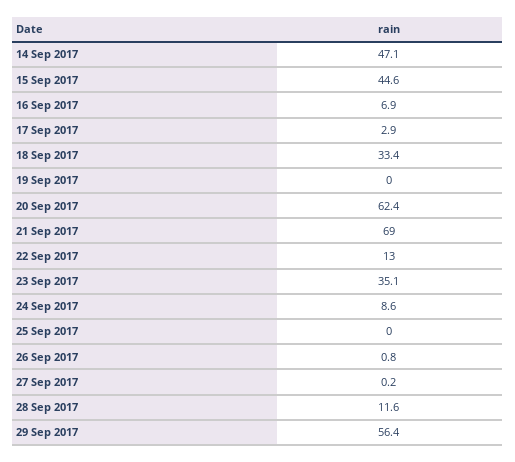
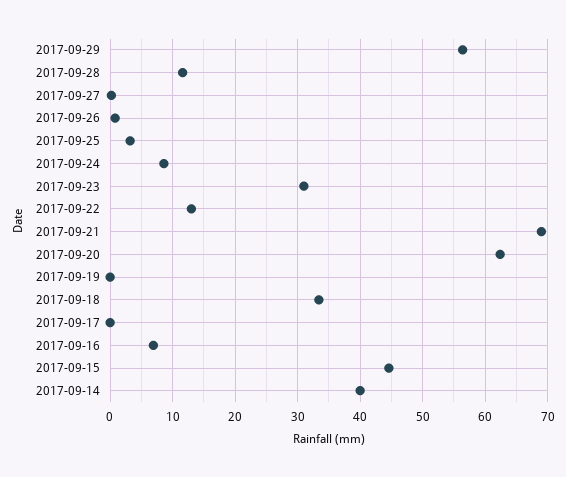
14 Sep 2017: 47.1 -> 40
17 Sep 2017: 2.9 -> 0
23 Sep 2017: 35.1 -> 31
25 Sep 2017: 0 -> 3

